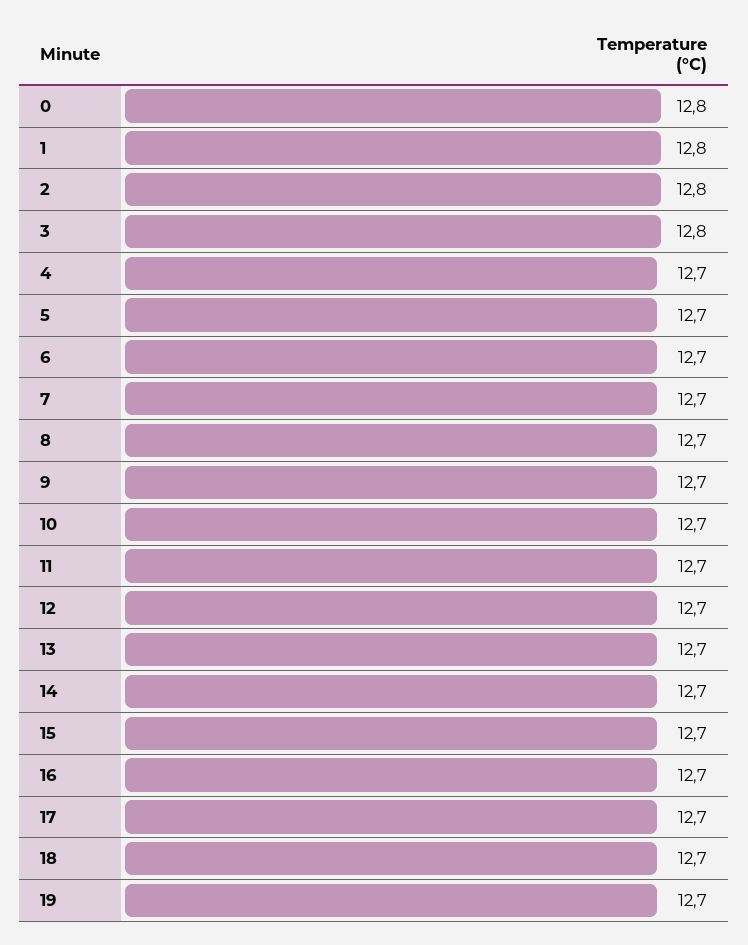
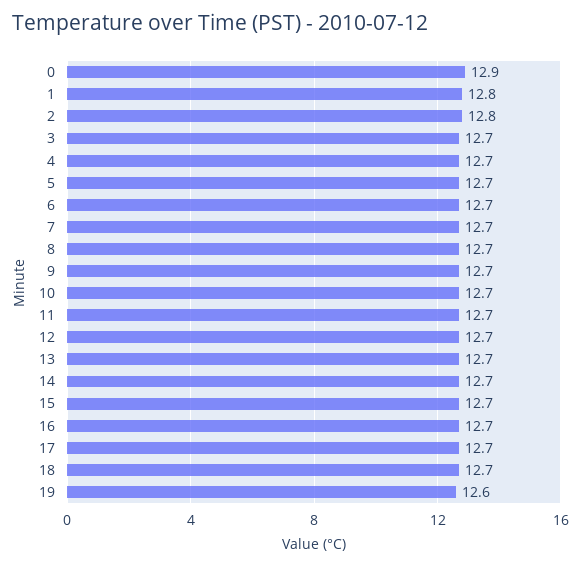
0: 12.8 -> 12.9
3: 12.8 -> 12.7
19: 12.7 -> 12.6

